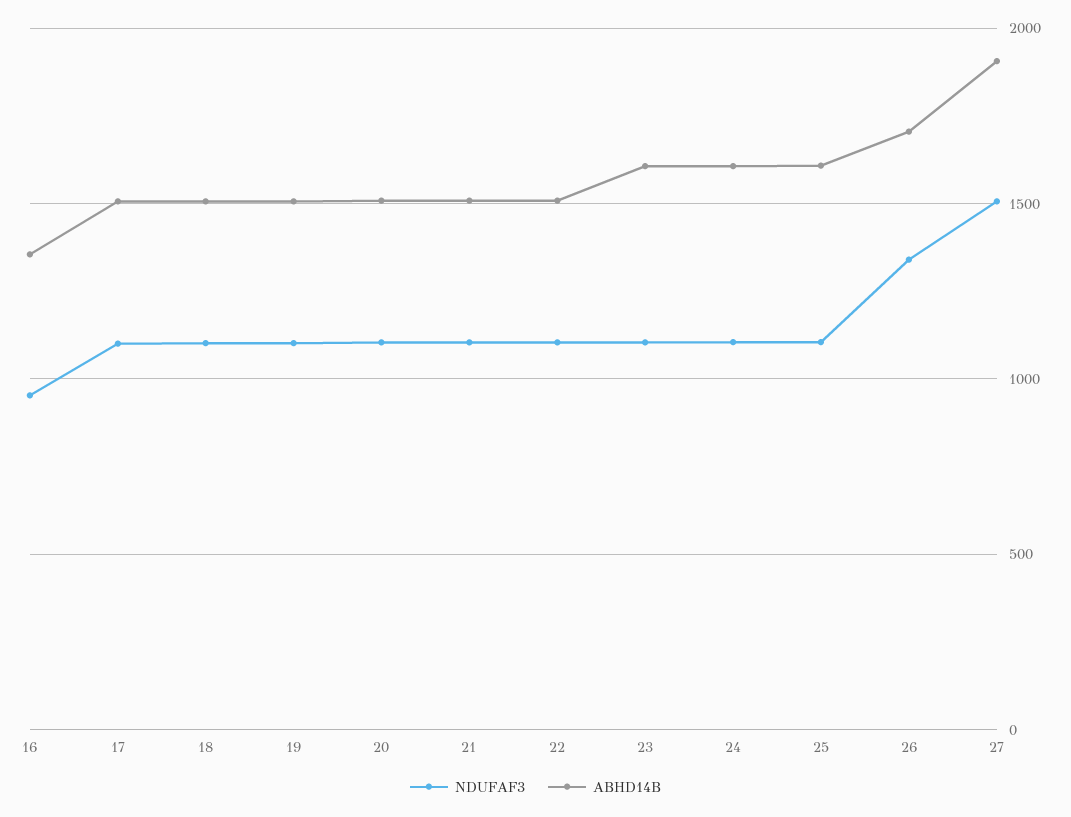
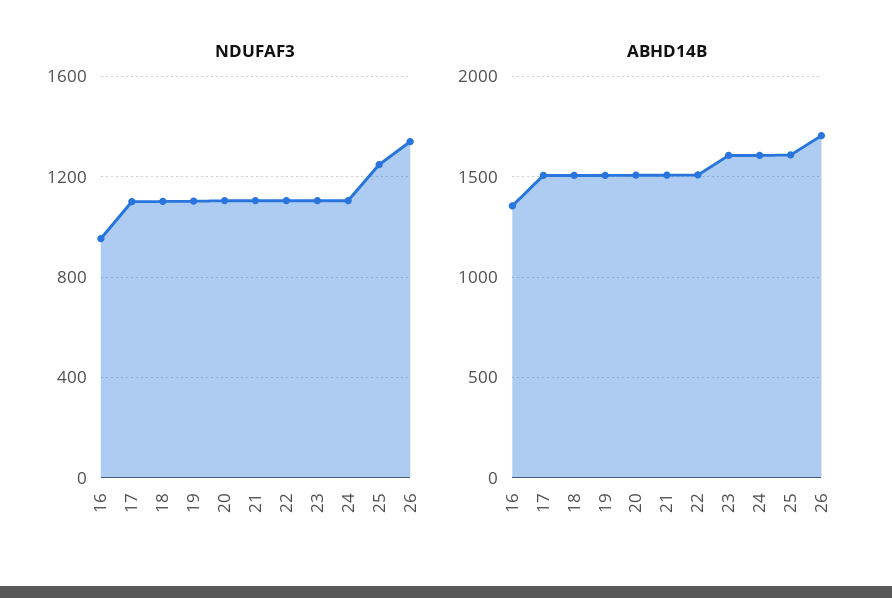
NDUFAF3, 25: 1100 -> 1250
NDUFAF3, 27: 1500 -> none
ABHD14B, 27: 1900 -> none

